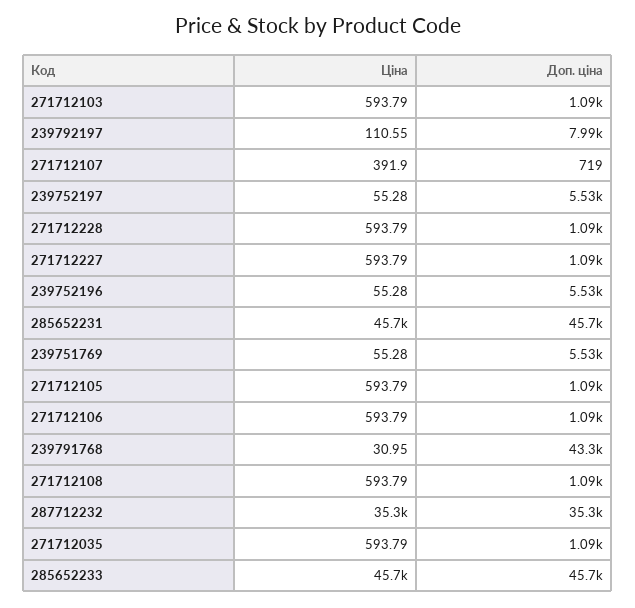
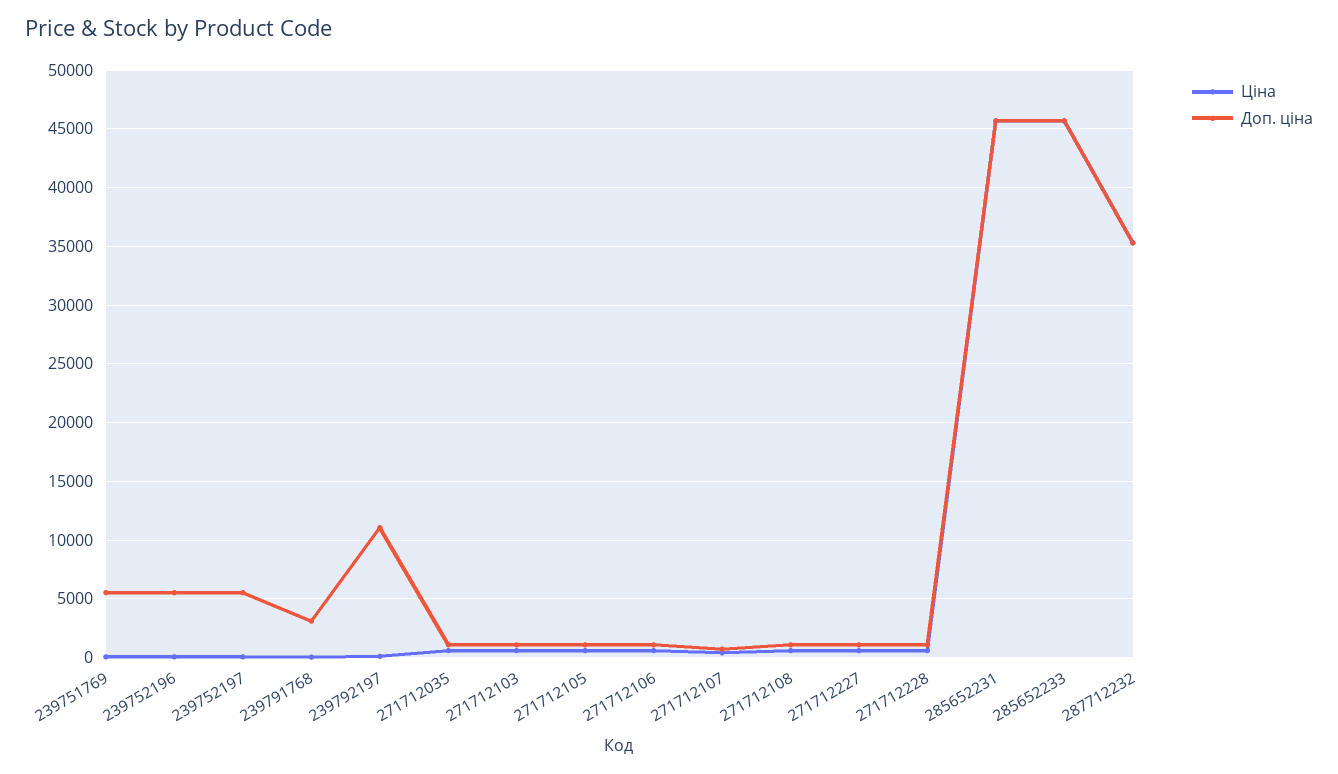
Доп. ціна, 239792197: 7990 -> 11000
Доп. ціна, 239791768: 43300 -> 3000

